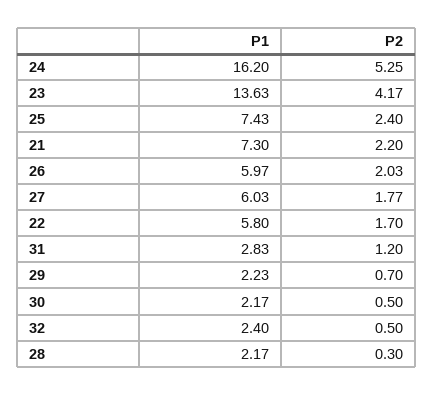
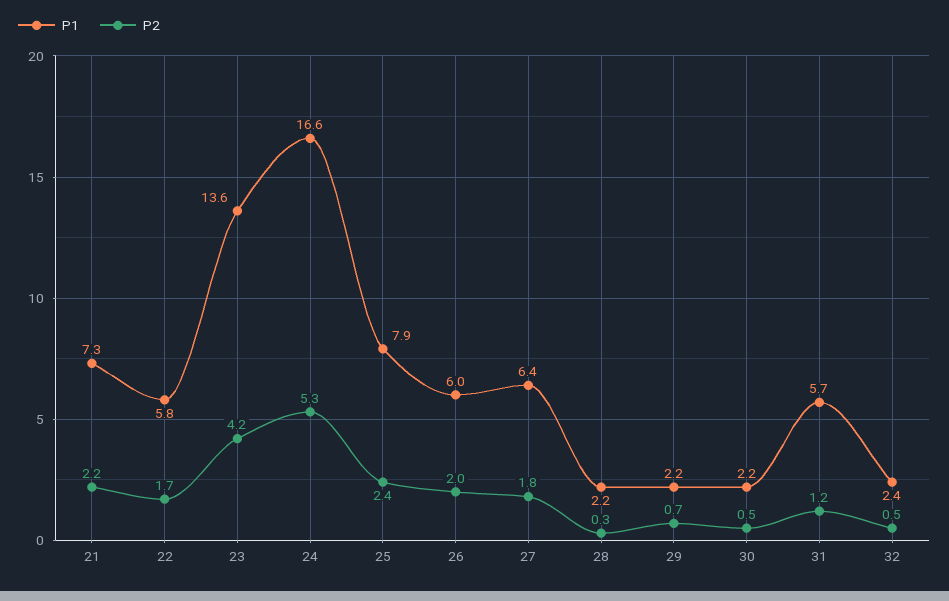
P1, 24: 16.2 -> 16.6
P1, 25: 7.43 -> 7.9
P1, 27: 6.03 -> 6.4
P1, 31: 2.83 -> 5.7

